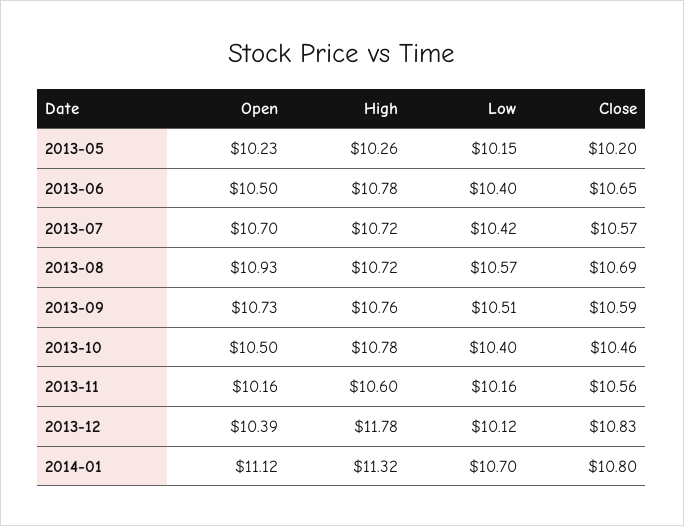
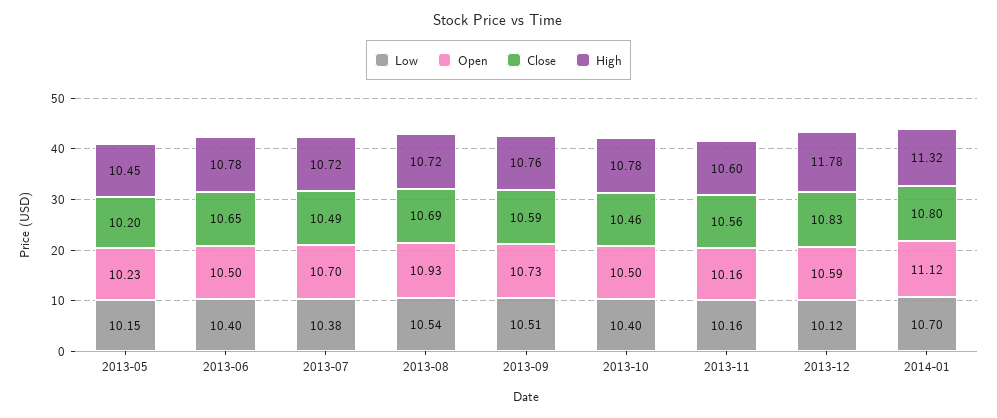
High, 2013-05: 10.26 -> 10.45
Low, 2013-07: 10.42 -> 10.38
Close, 2013-07: 10.57 -> 10.49
Low, 2013-08: 10.57 -> 10.54
Open, 2013-12: 10.39 -> 10.59

